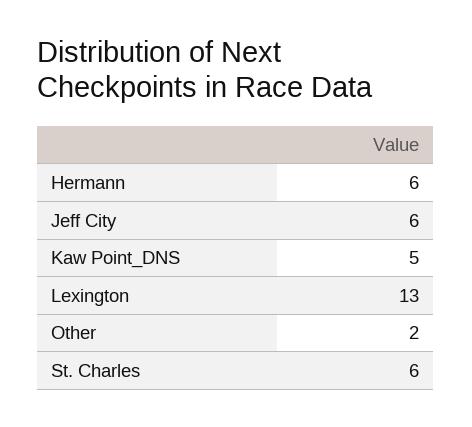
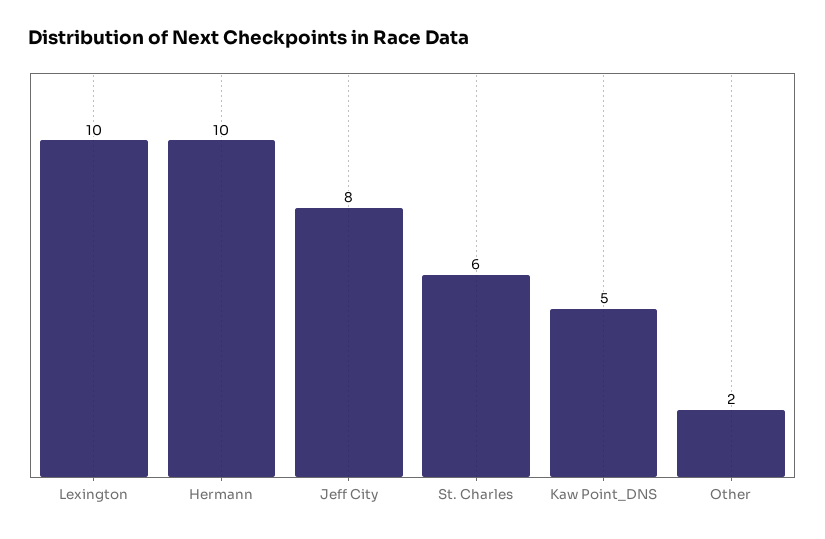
Hermann: 6 -> 10
Jeff City: 6 -> 8
Lexington: 13 -> 10

